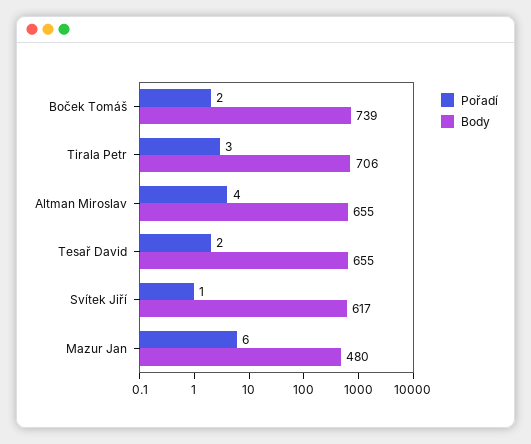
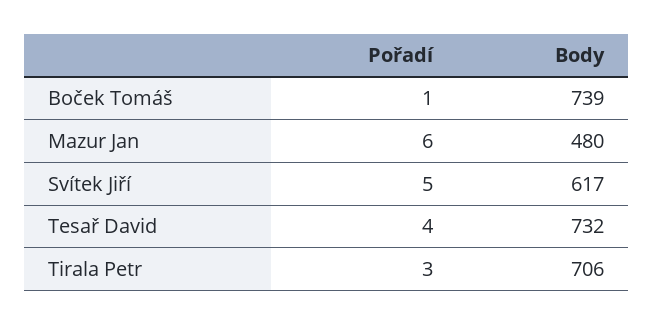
Pořadí, Boček Tomáš: 2 -> 1
Pořadí, Altman Miroslav: 4 -> none
Body, Altman Miroslav: 655 -> none
Pořadí, Tesař David: 2 -> 4
Body, Tesař David: 655 -> 732
Pořadí, Svítek Jiří: 1 -> 5

